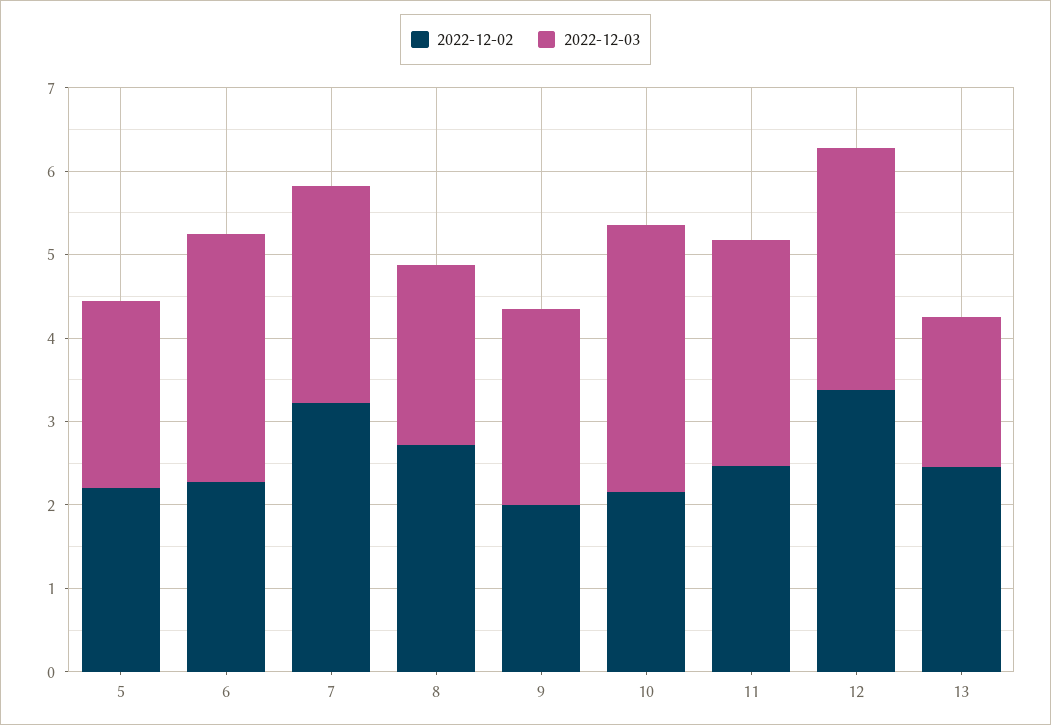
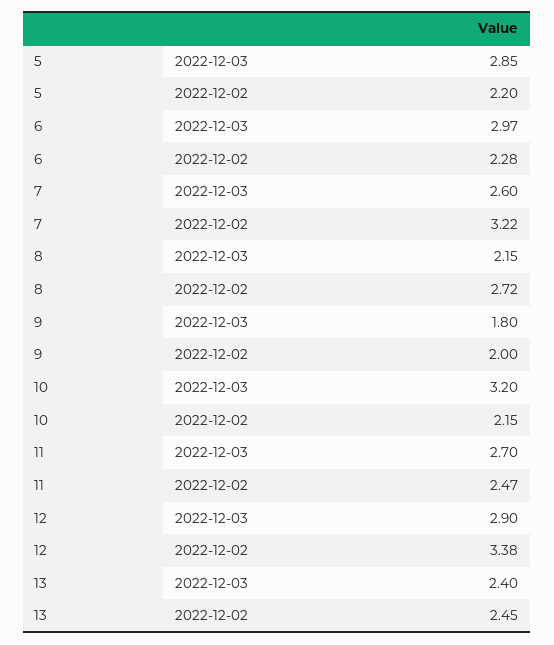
2022-12-03, 5: 2.2 -> 2.85
2022-12-03, 9: 2.4 -> 1.8
2022-12-03, 13: 1.8 -> 2.4

